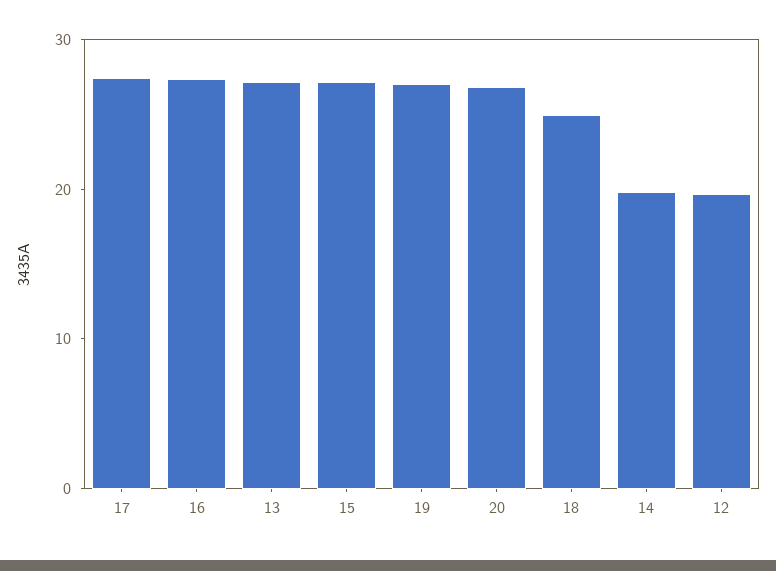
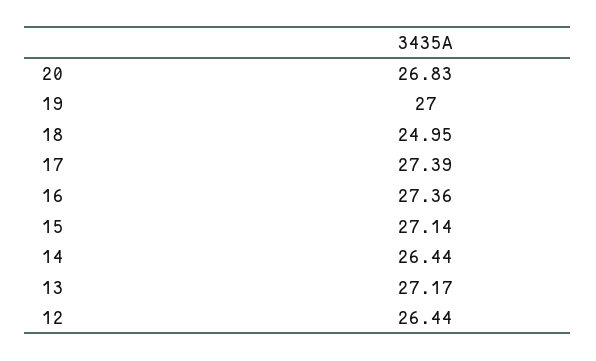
14: 20 -> 26.44
12: 20 -> 26.44

